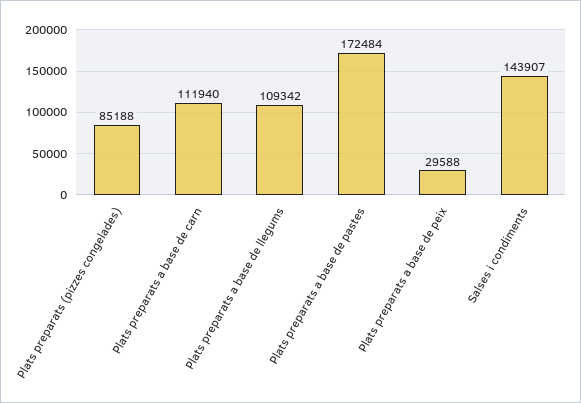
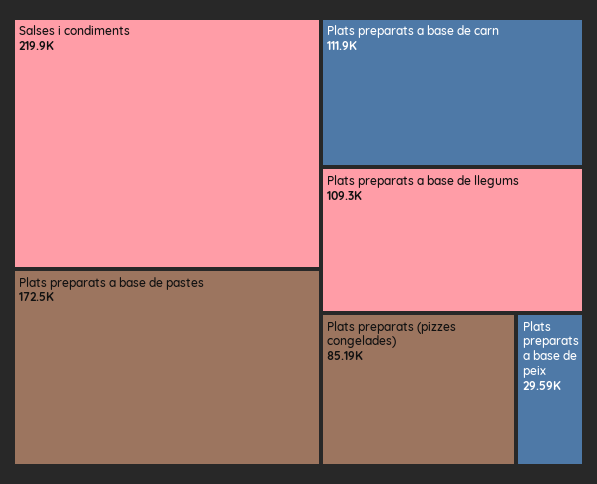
Salses i condiments: 143907 -> 219900

